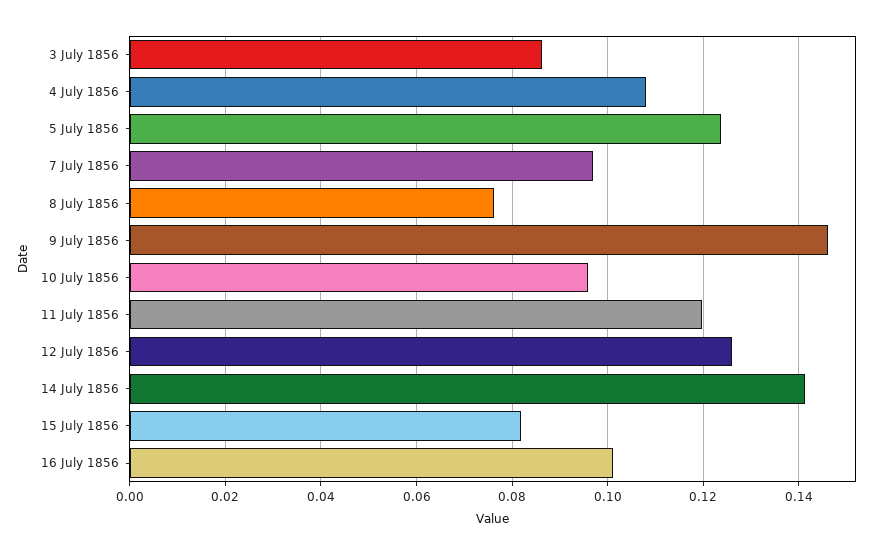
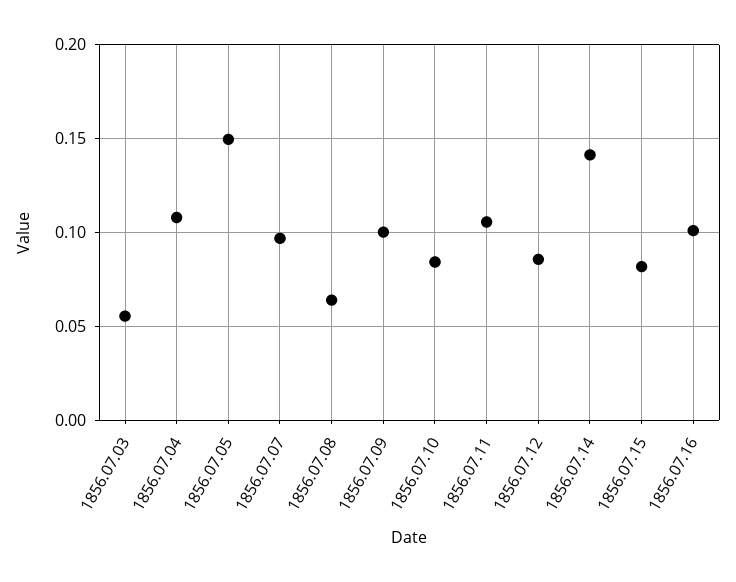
3 July 1856: 0.086 -> 0.055
5 July 1856: 0.124 -> 0.15
8 July 1856: 0.076 -> 0.065
9 July 1856: 0.146 -> 0.1
10 July 1856: 0.096 -> 0.085
11 July 1856: 0.12 -> 0.105
12 July 1856: 0.126 -> 0.085

